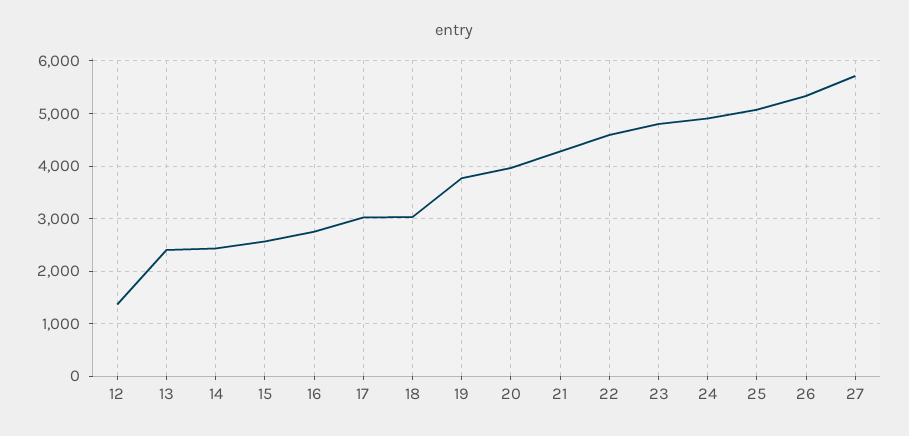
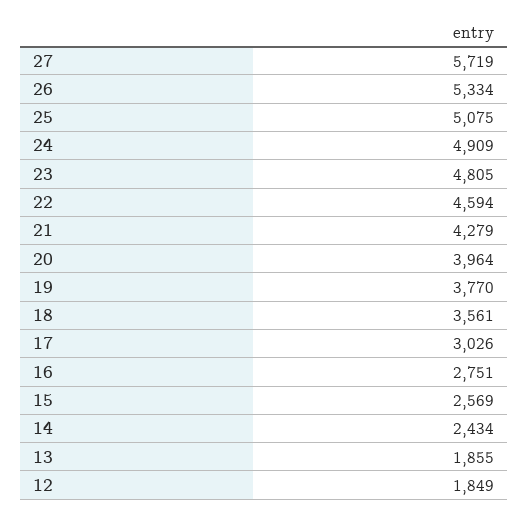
12: 1400 -> 1849
13: 2400 -> 1855
18: 3000 -> 3561

